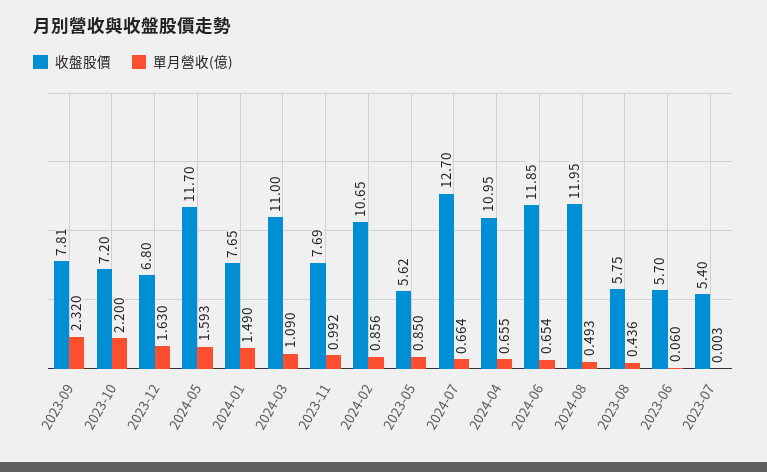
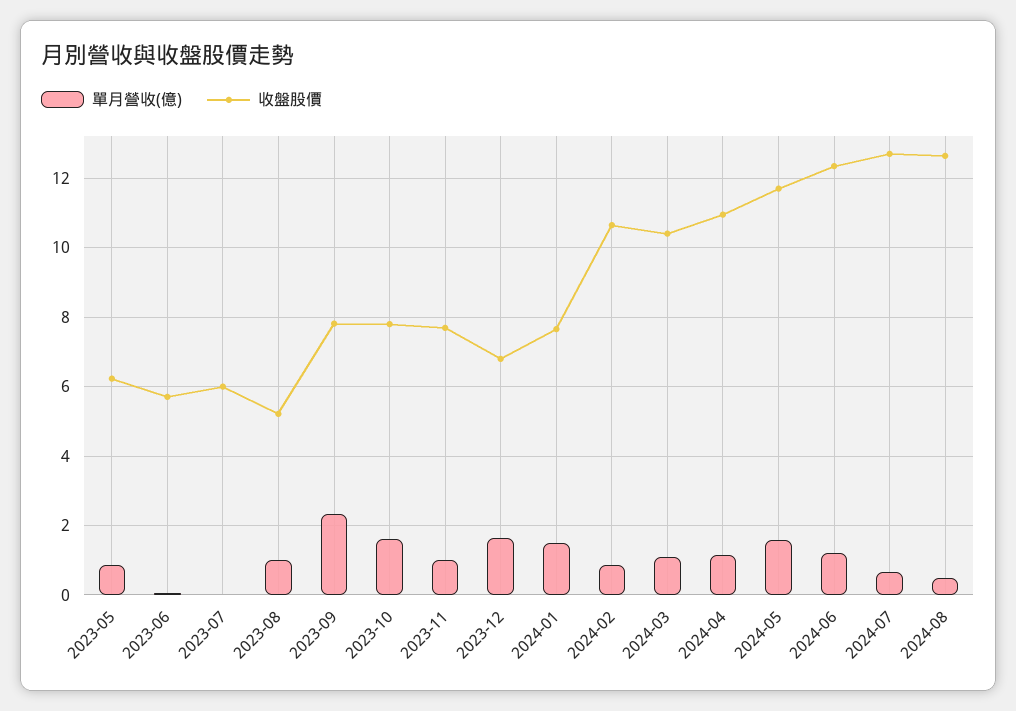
收盤股價, 2023-10: 7.2 -> 7.8
單月營收(億), 2023-10: 2.2 -> 1.6
收盤股價, 2024-03: 11 -> 10.4
收盤股價, 2023-05: 5.62 -> 6.2
單月營收(億), 2024-04: 0.655 -> 1.2
收盤股價, 2024-06: 11.85 -> 12.4
單月營收(億), 2024-06: 0.654 -> 1.2
收盤股價, 2024-08: 11.95 -> 12.6
收盤股價, 2023-08: 5.75 -> 5.2
單月營收(億), 2023-08: 0.436 -> 1
收盤股價, 2023-07: 5.4 -> 6

